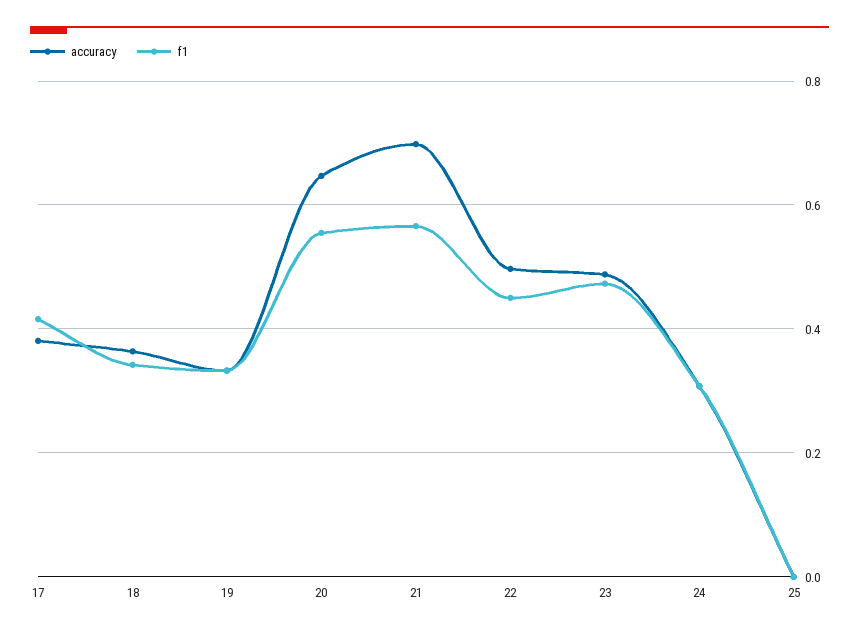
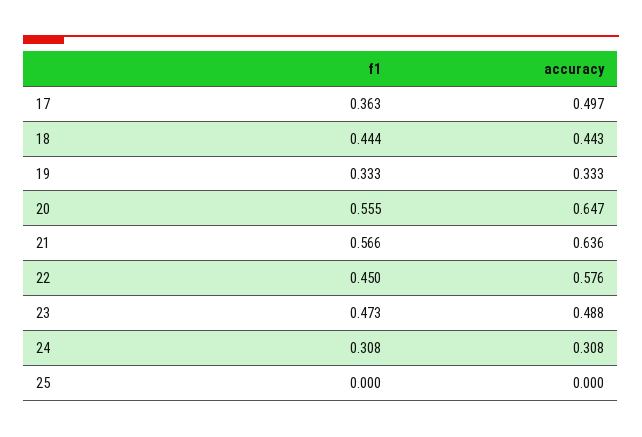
accuracy, 17: 0.38 -> 0.497
f1, 17: 0.42 -> 0.363
accuracy, 18: 0.36 -> 0.443
f1, 18: 0.34 -> 0.444
accuracy, 21: 0.7 -> 0.636
accuracy, 22: 0.5 -> 0.576

